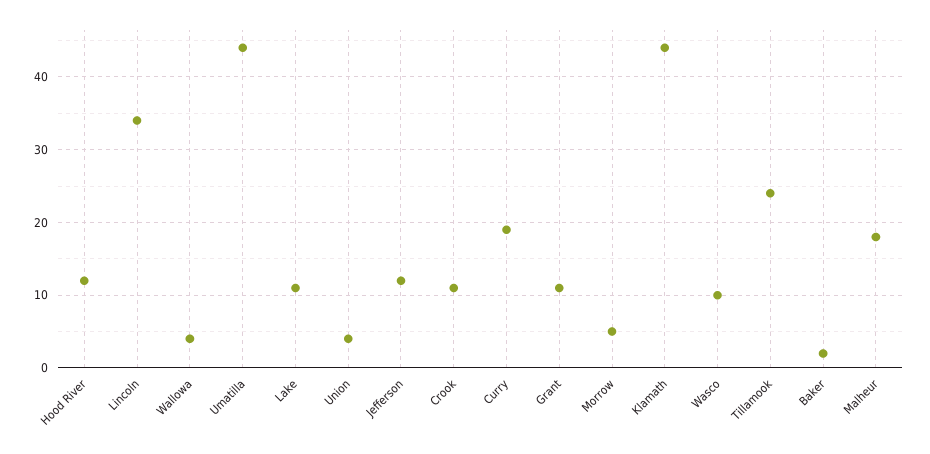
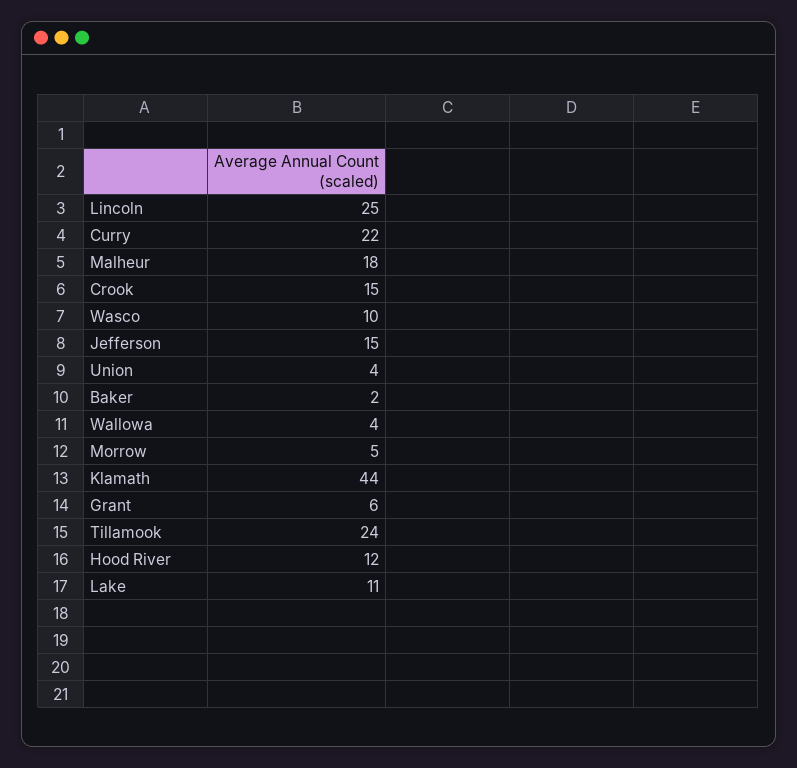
Lincoln: 34 -> 25
Umatilla: 44 -> none
Jefferson: 12 -> 15
Crook: 11 -> 15
Curry: 19 -> 22
Grant: 11 -> 6

